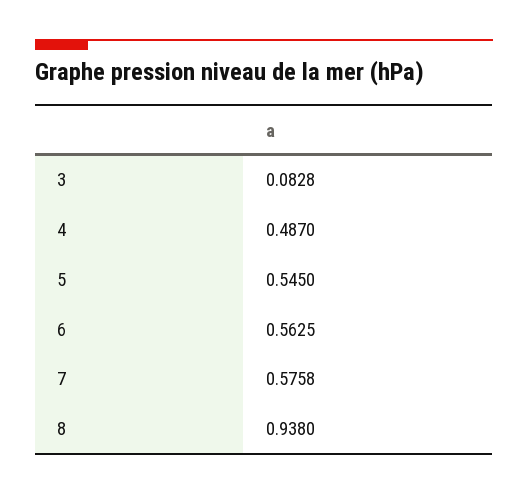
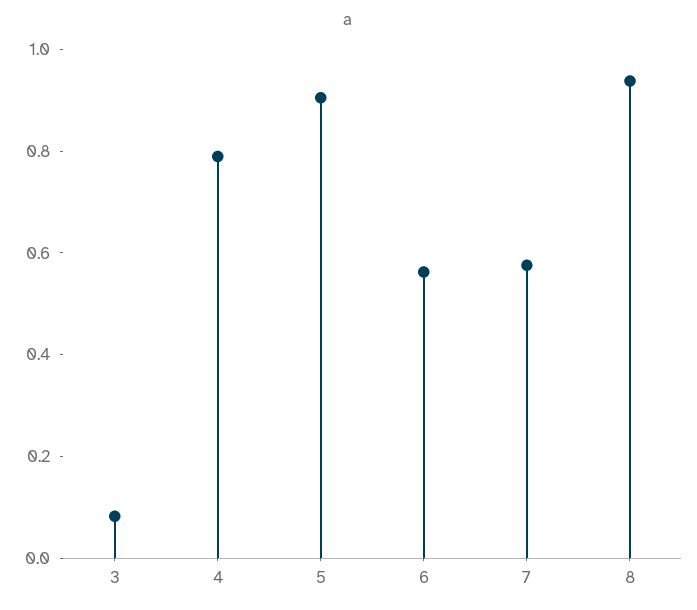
4: 0.487 -> 0.8
5: 0.545 -> 0.9

